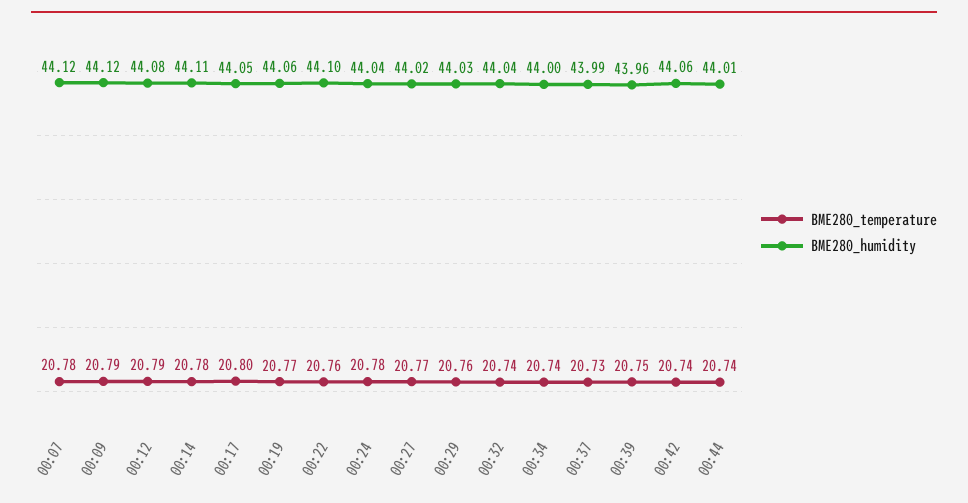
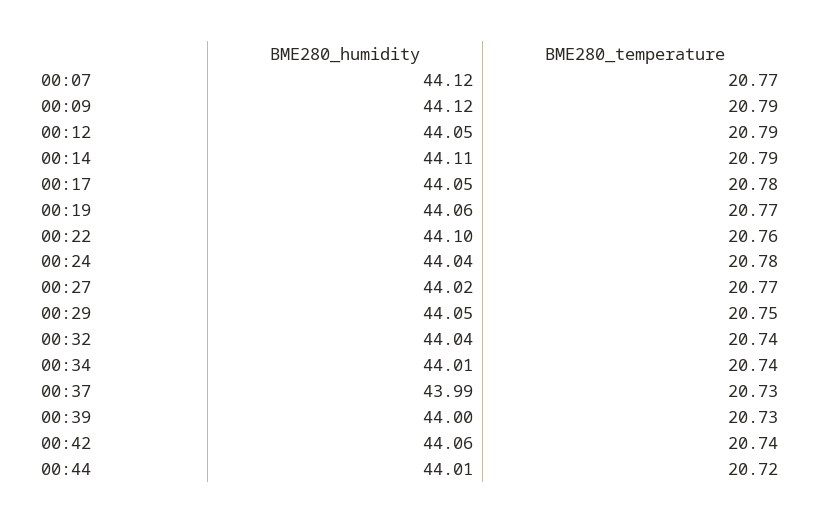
BME280_temperature, 00:07: 20.78 -> 20.77
BME280_humidity, 00:12: 44.08 -> 44.05
BME280_temperature, 00:14: 20.78 -> 20.79
BME280_temperature, 00:17: 20.8 -> 20.78
BME280_temperature, 00:29: 20.76 -> 20.75
BME280_humidity, 00:29: 44.03 -> 44.05
BME280_humidity, 00:34: 44 -> 44.01
BME280_temperature, 00:39: 20.75 -> 20.73
BME280_humidity, 00:39: 43.96 -> 44
BME280_temperature, 00:44: 20.74 -> 20.72

